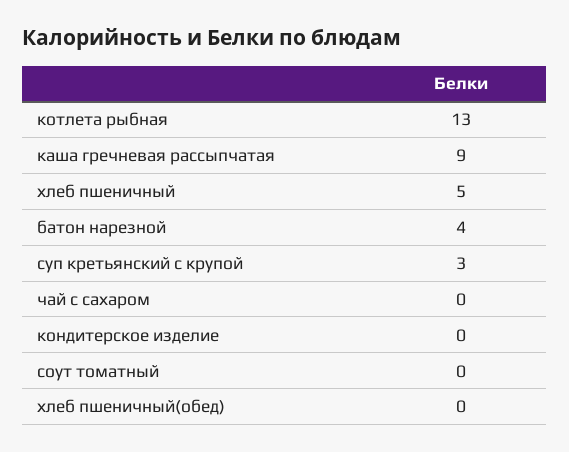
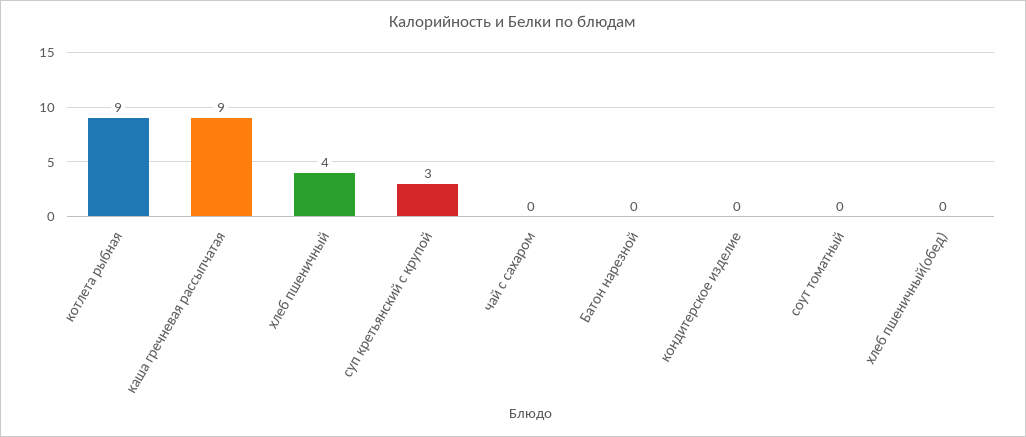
котлета рыбная: 13 -> 9
хлеб пшеничный: 5 -> 4
батон нарезной: 4 -> 0

